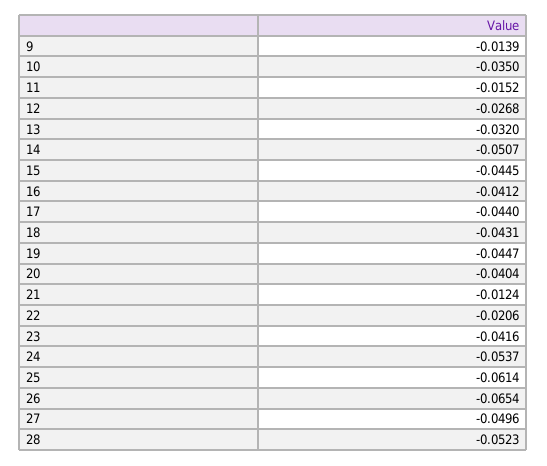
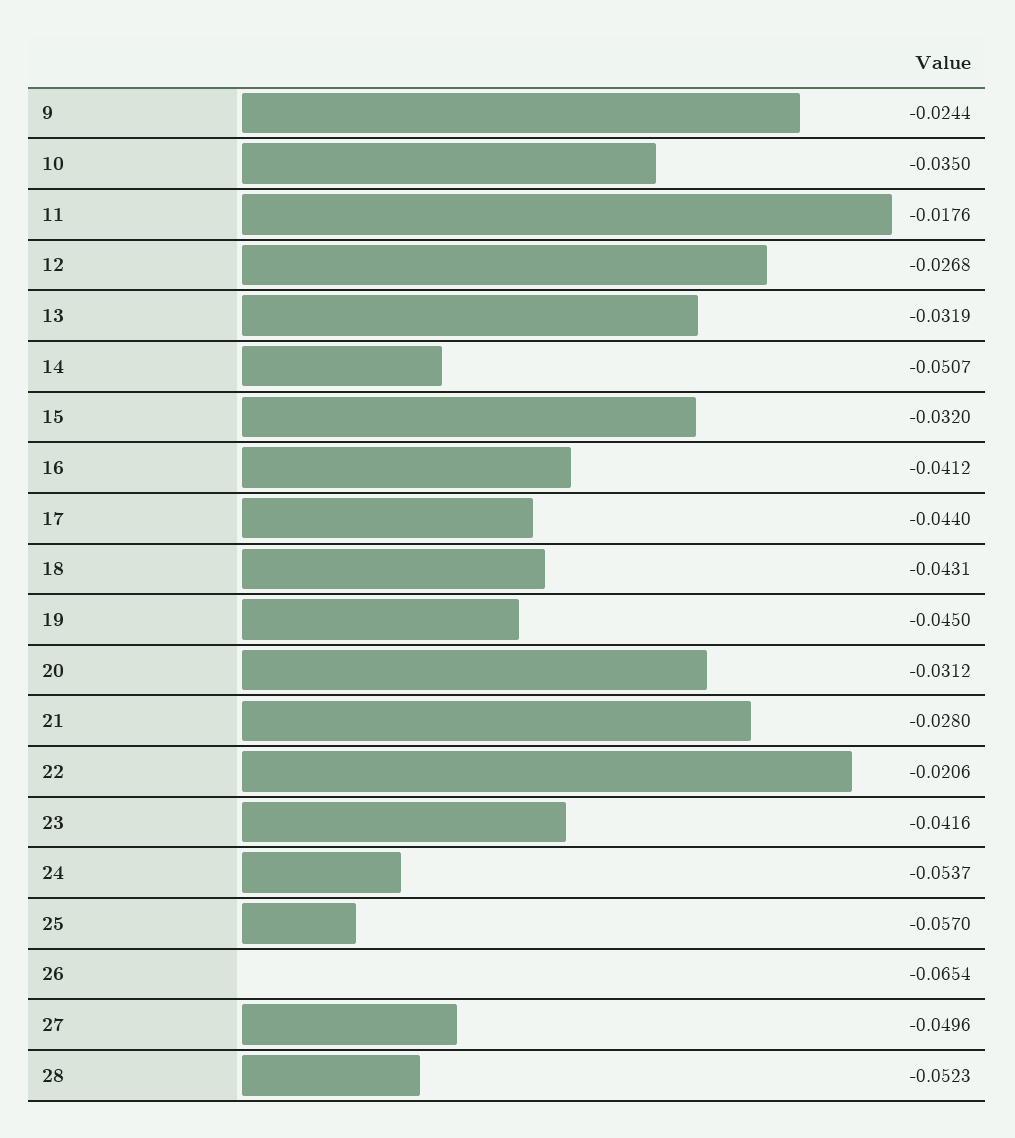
9: -0.0139 -> -0.0244
11: -0.0152 -> -0.0176
13: -0.032 -> -0.0319
15: -0.0445 -> -0.032
19: -0.0447 -> -0.045
20: -0.0404 -> -0.0312
21: -0.0124 -> -0.028
25: -0.0614 -> -0.057

